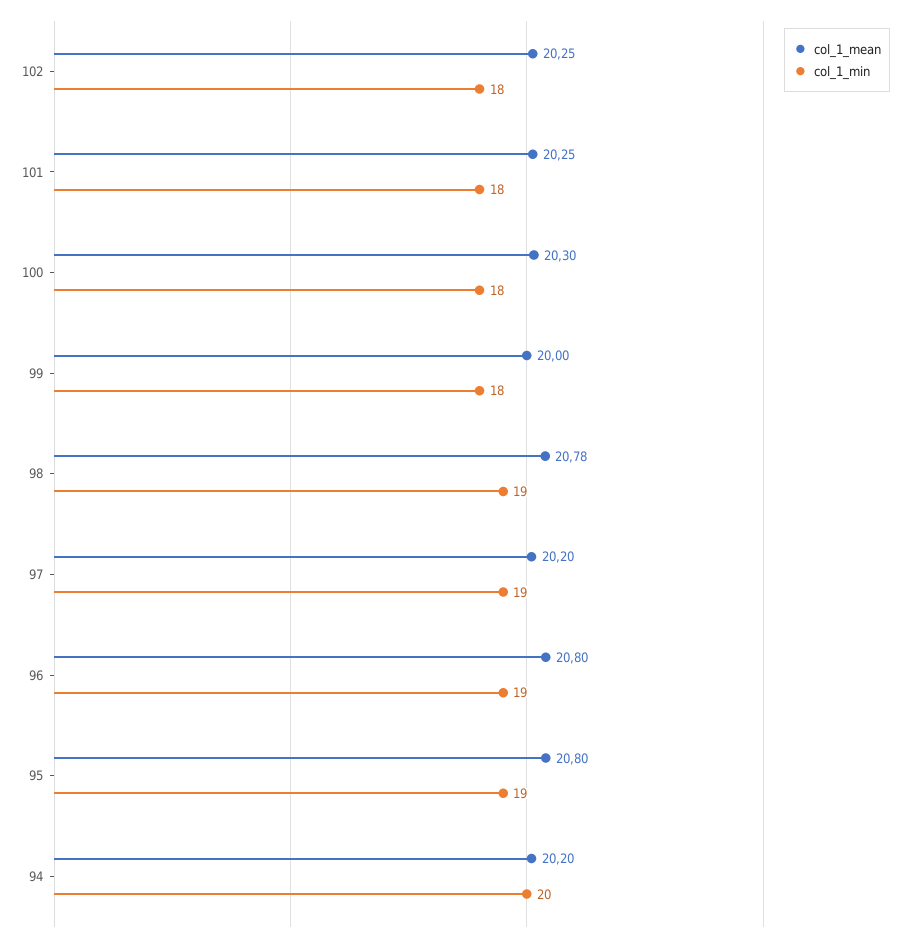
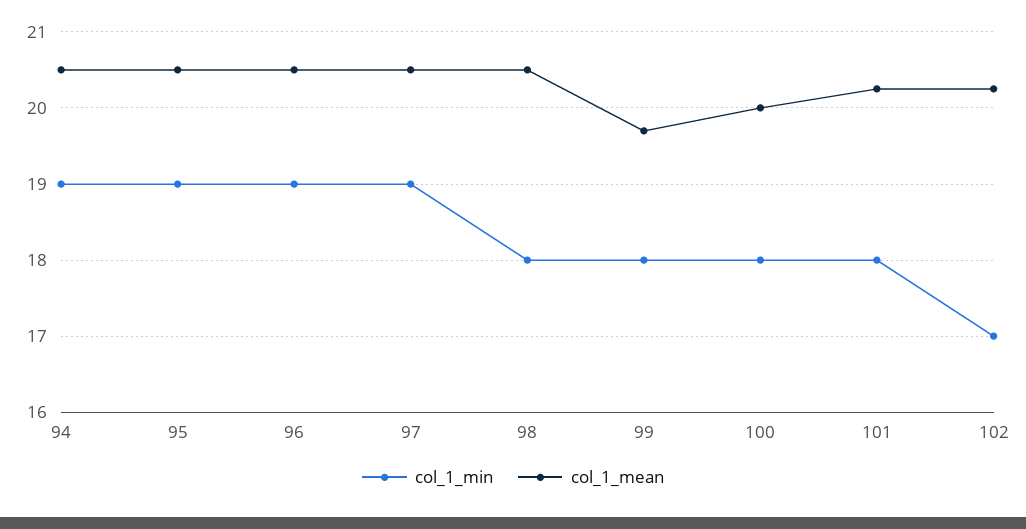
col_1_min, 102: 18 -> 17
col_1_mean, 100: 20.3 -> 20
col_1_mean, 99: 20 -> 19.7
col_1_mean, 98: 20.78 -> 20.5
col_1_min, 98: 19 -> 18
col_1_mean, 97: 20.2 -> 20.5
col_1_mean, 96: 20.8 -> 20.5
col_1_mean, 95: 20.8 -> 20.5
col_1_mean, 94: 20.2 -> 20.5
col_1_min, 94: 20 -> 19

